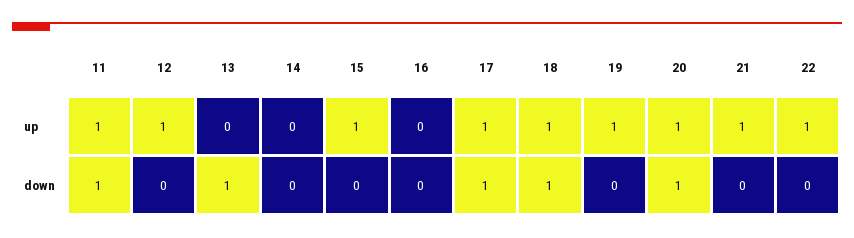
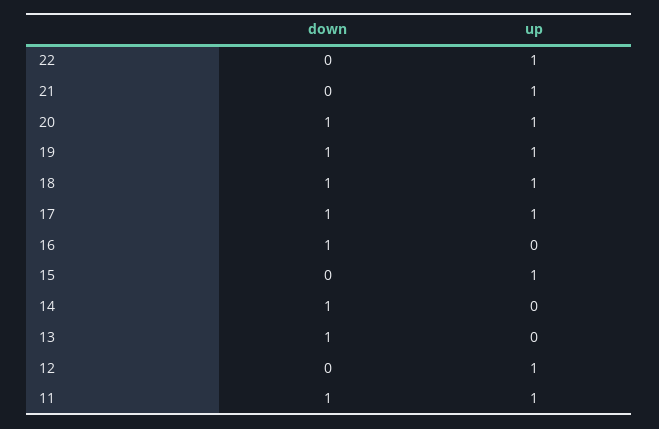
14, down: 0 -> 1
16, down: 0 -> 1
19, down: 0 -> 1

